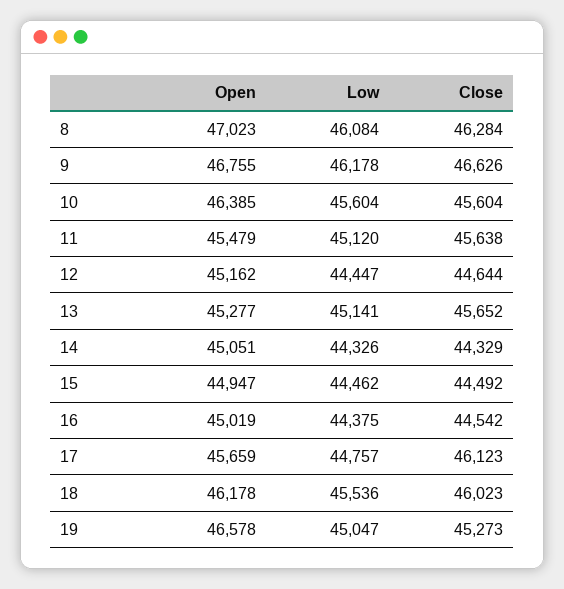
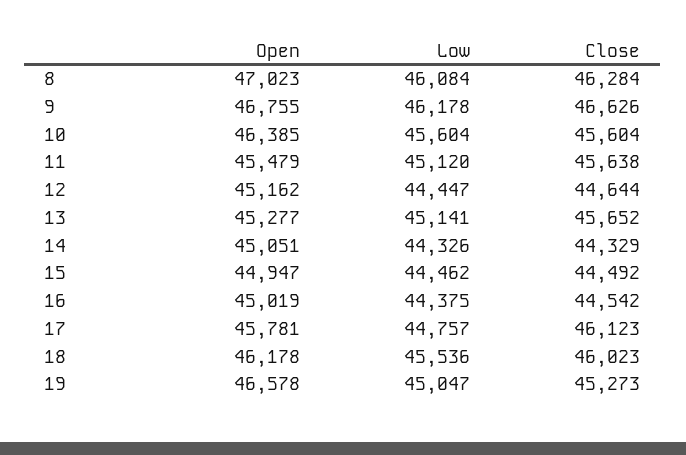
Open, 17: 45659 -> 45781

